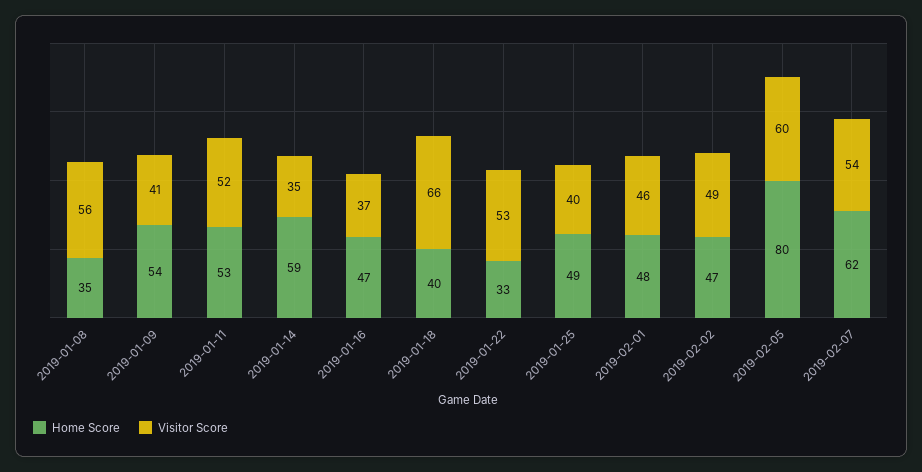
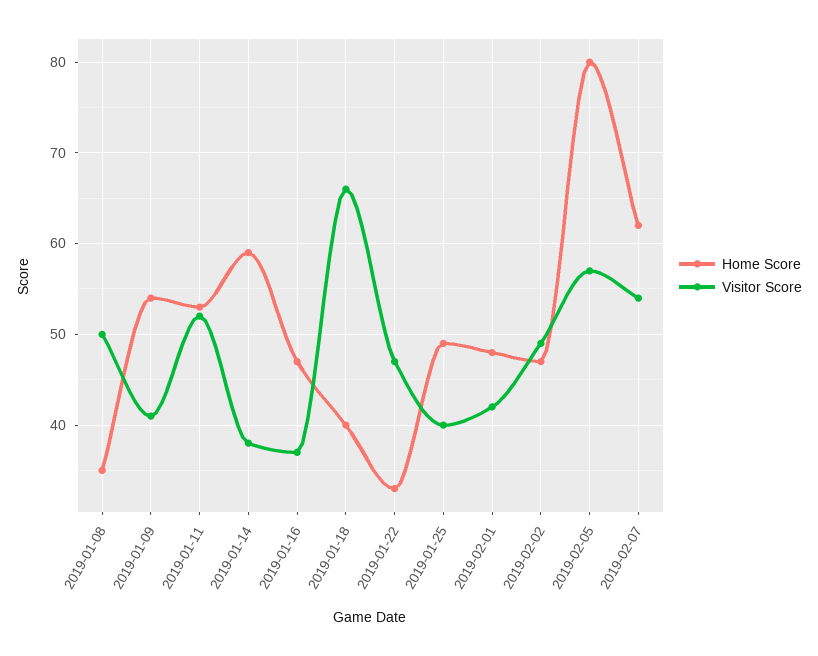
Visitor Score, 2019-01-08: 56 -> 50
Visitor Score, 2019-01-14: 35 -> 38
Visitor Score, 2019-01-22: 53 -> 47
Visitor Score, 2019-02-01: 46 -> 42
Visitor Score, 2019-02-05: 60 -> 57

